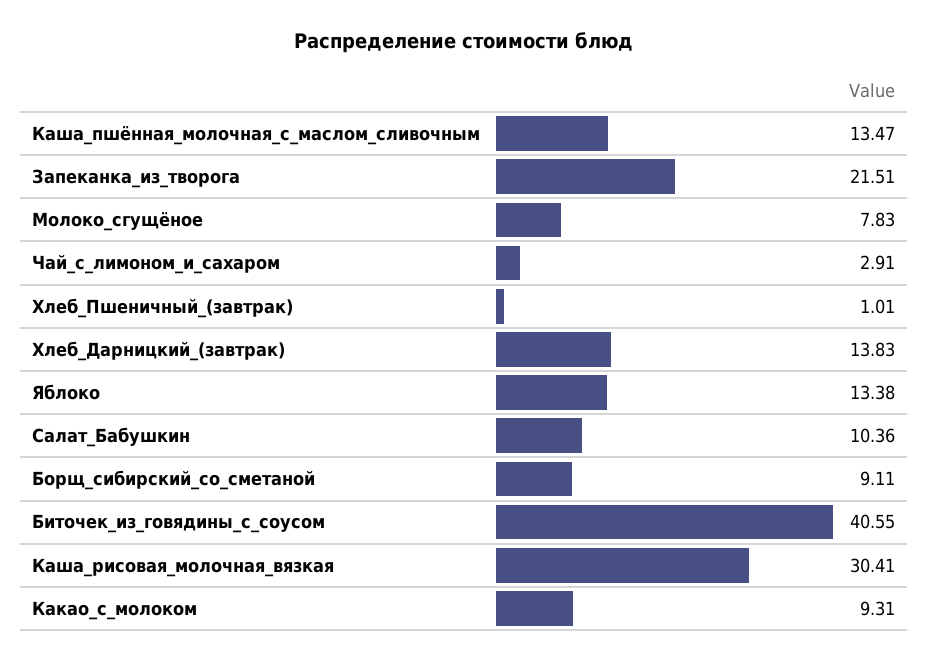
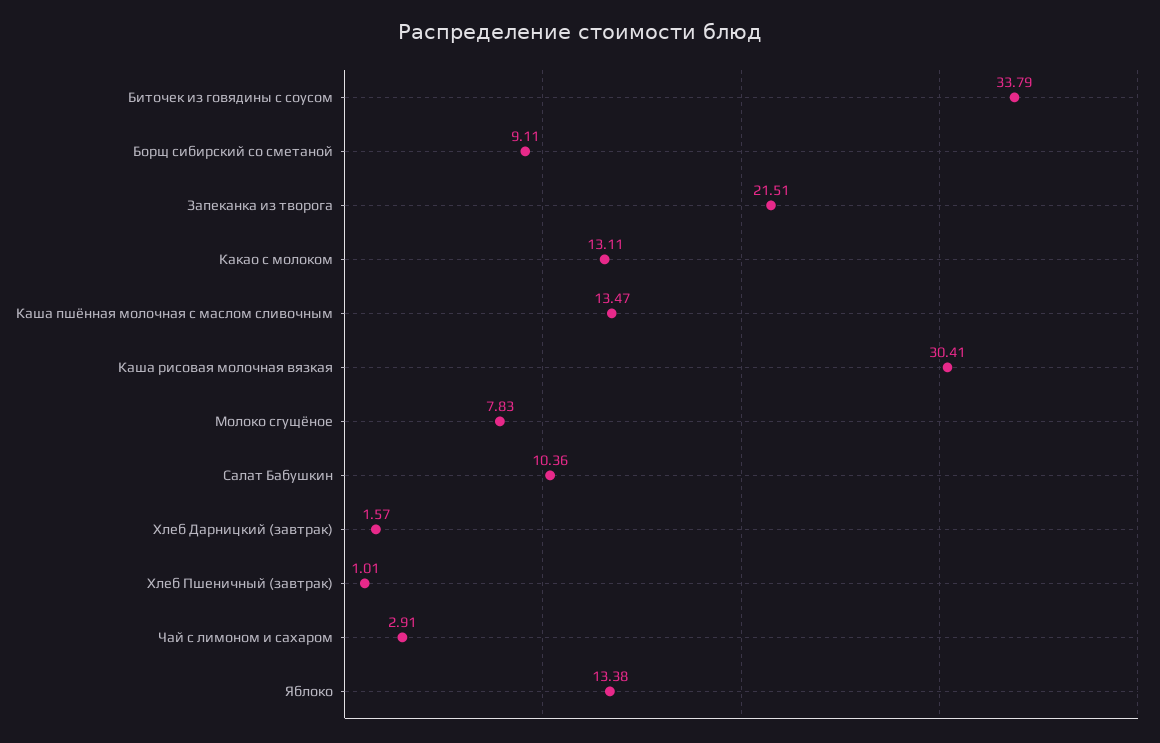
Хлеб_Дарницкий_(завтрак): 13.83 -> 1.57
Биточек_из_говядины_с_соусом: 40.55 -> 33.79
Какао_с_молоком: 9.31 -> 13.11

